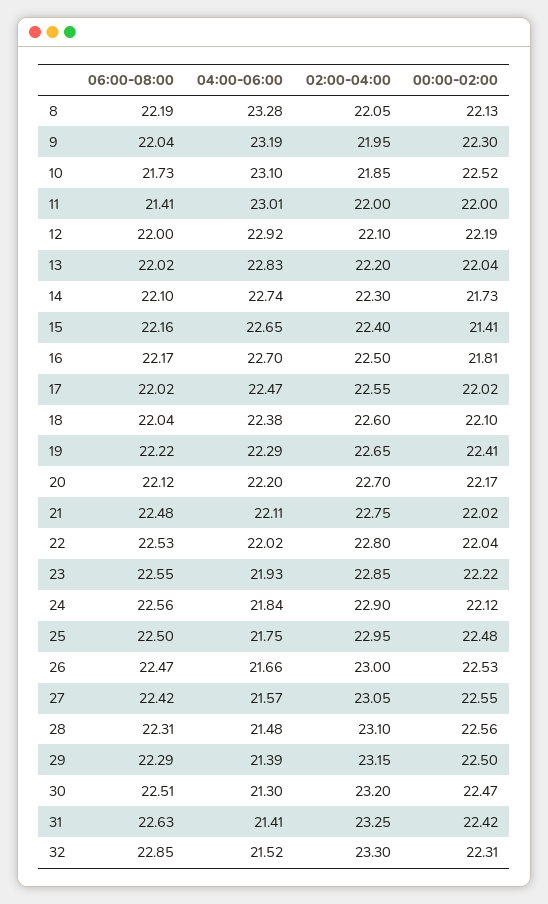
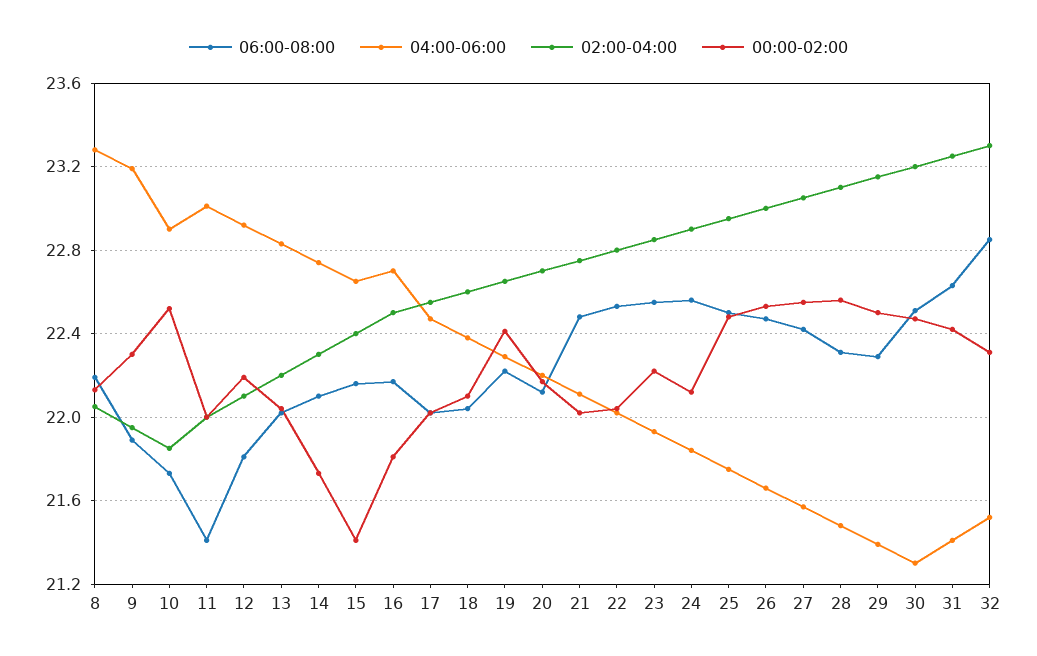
06:00-08:00, 9: 22.04 -> 21.9
04:00-06:00, 10: 23.1 -> 22.9
06:00-08:00, 12: 22 -> 21.8

